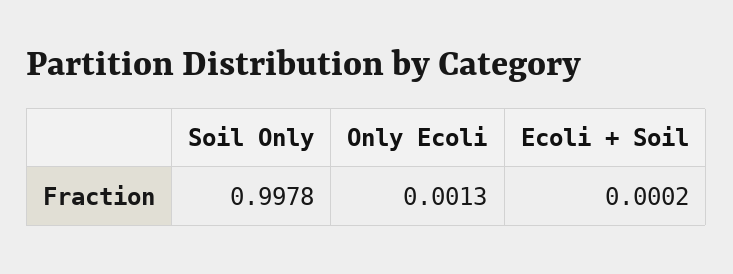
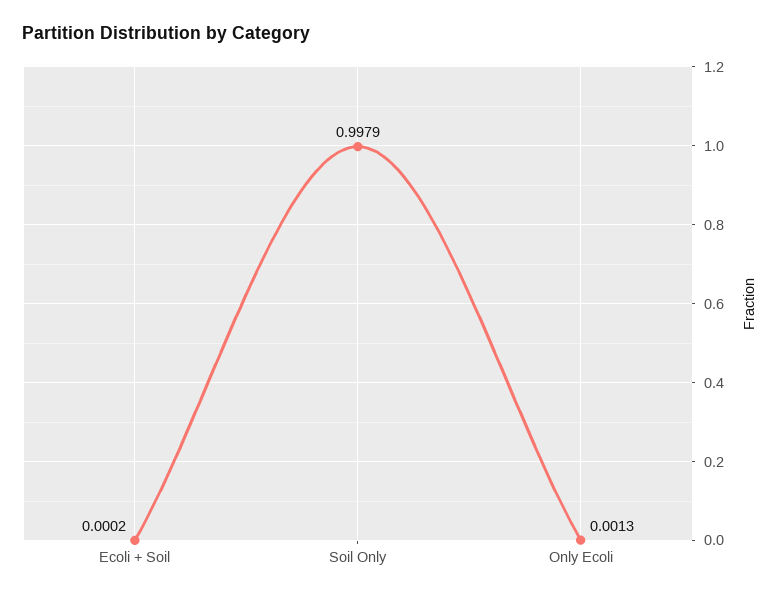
Soil Only: 0.9978 -> 0.9979

